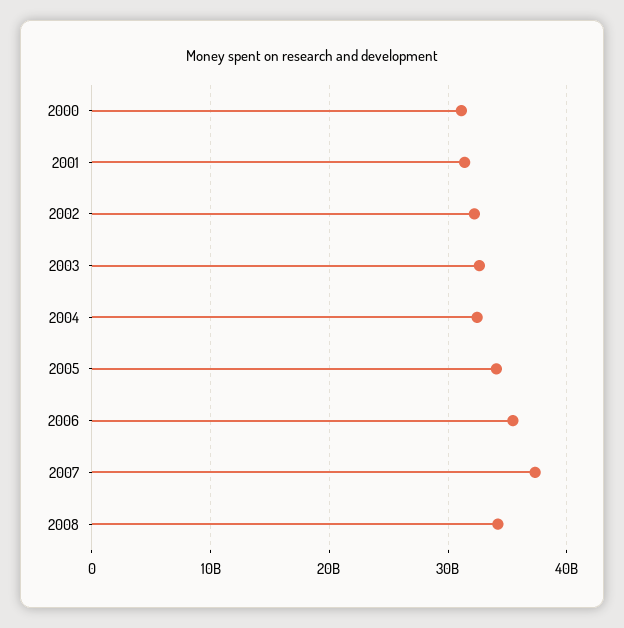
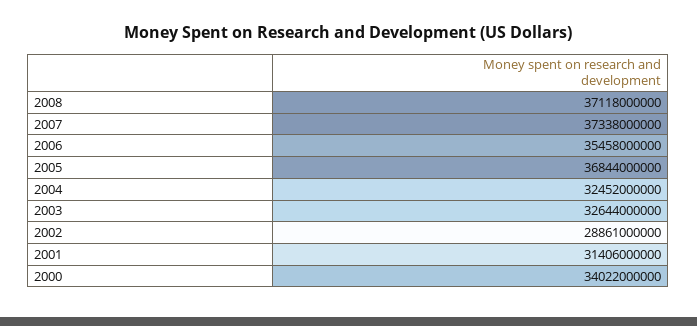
2000: 31000000000 -> 34022000000
2002: 32000000000 -> 28861000000
2005: 34000000000 -> 36844000000
2008: 34000000000 -> 37118000000

